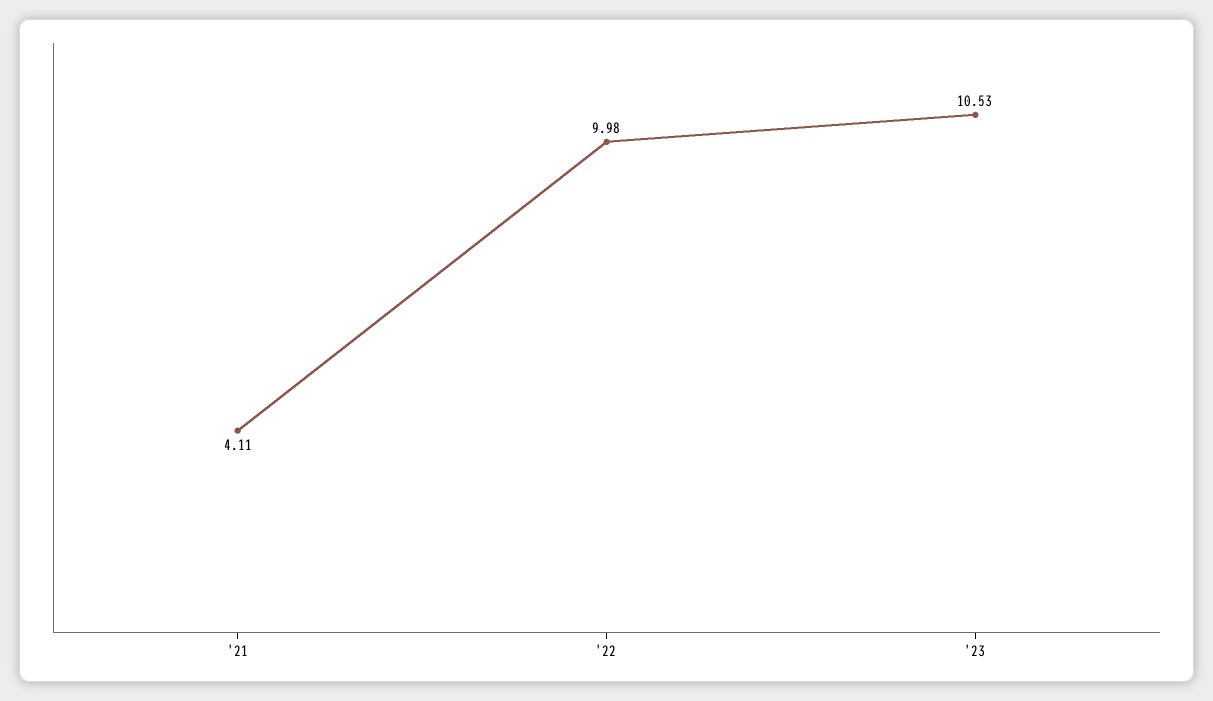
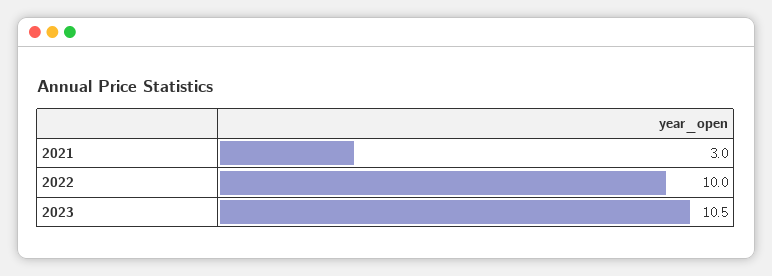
'21: 4.11 -> 3

